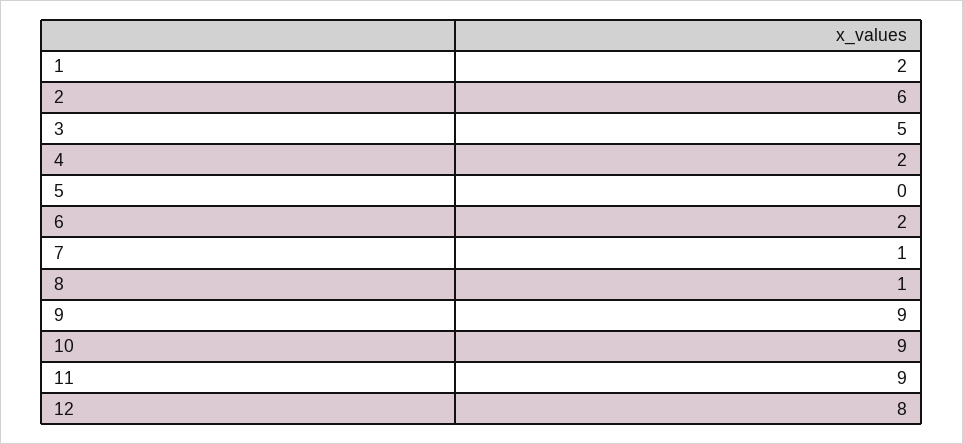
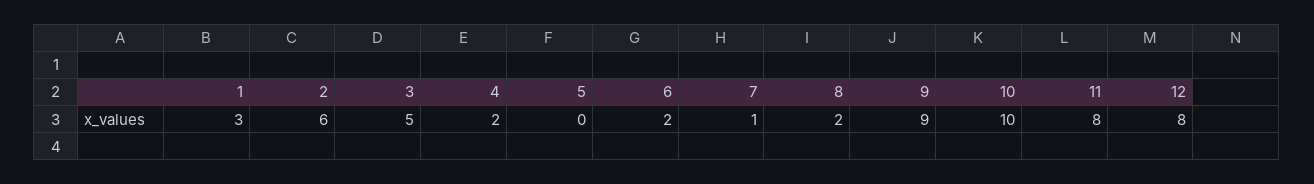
1: 2 -> 3
8: 1 -> 2
10: 9 -> 10
11: 9 -> 8

